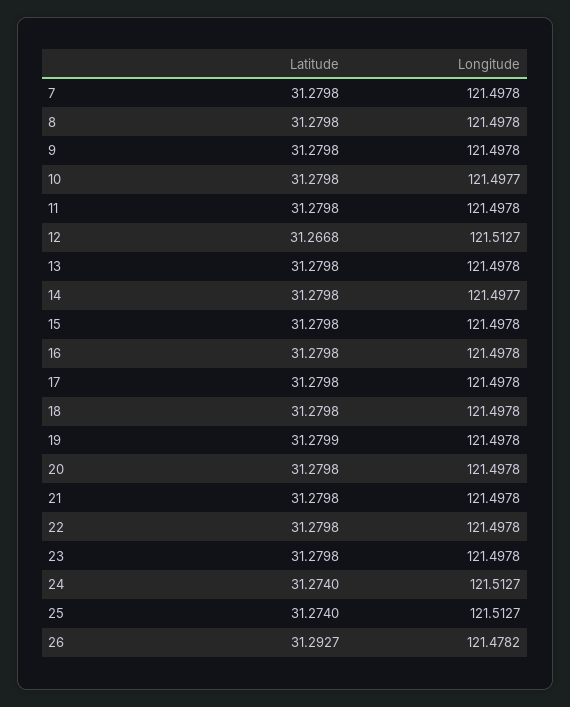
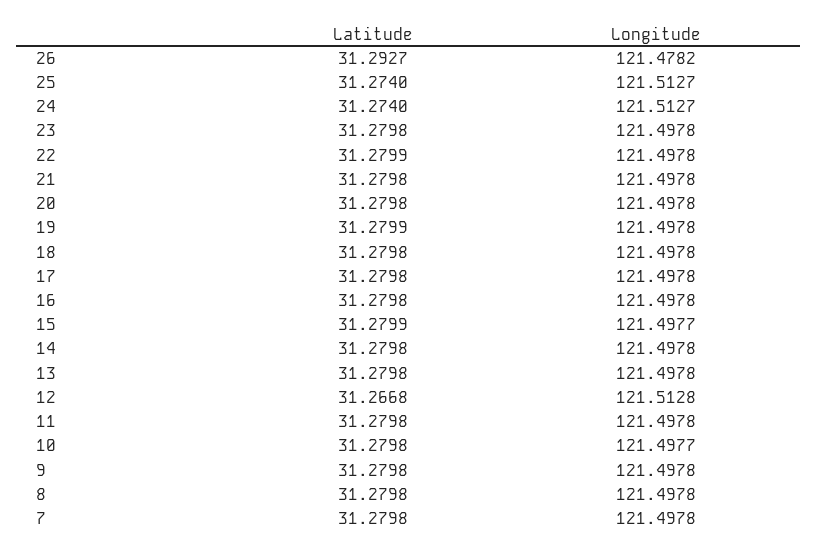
Longitude, 12: 121.5127 -> 121.5128
Longitude, 14: 121.4977 -> 121.4978
Latitude, 15: 31.2798 -> 31.2799
Longitude, 15: 121.4978 -> 121.4977
Latitude, 22: 31.2798 -> 31.2799

